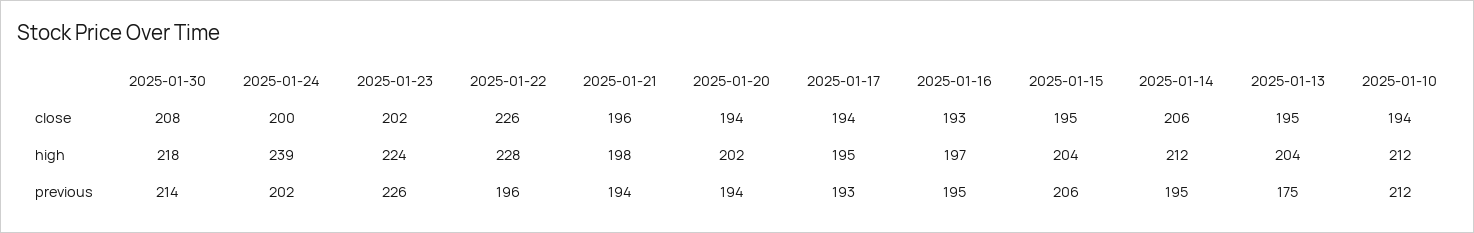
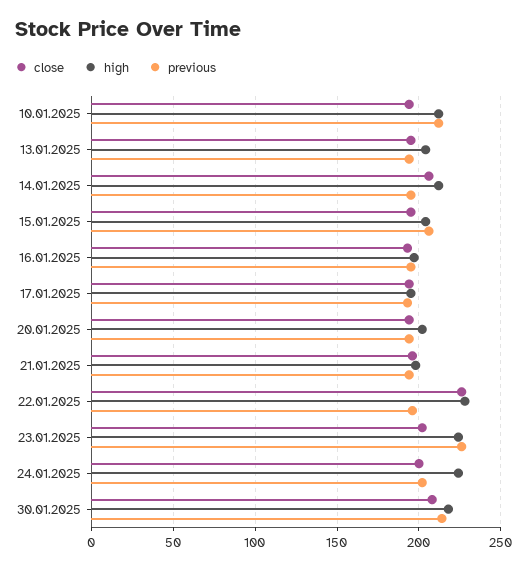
high, 2025-01-24: 239 -> 225
previous, 2025-01-13: 175 -> 195

